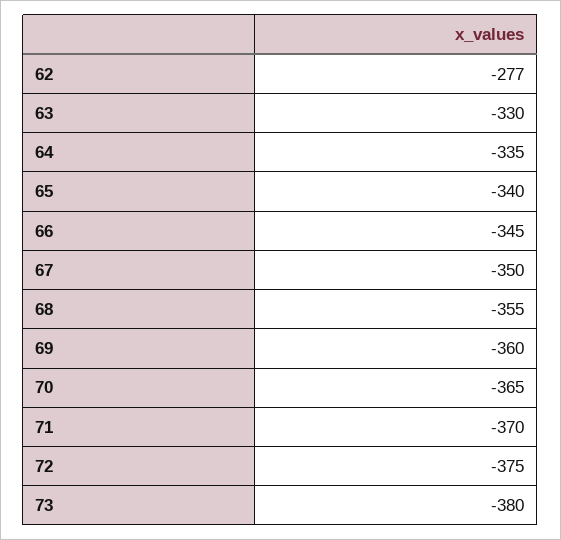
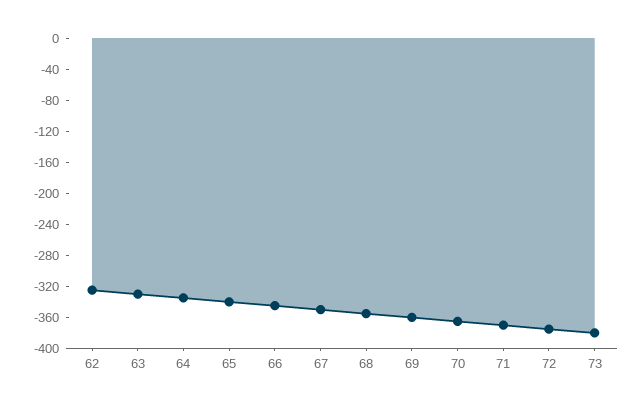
62: -277 -> -320

